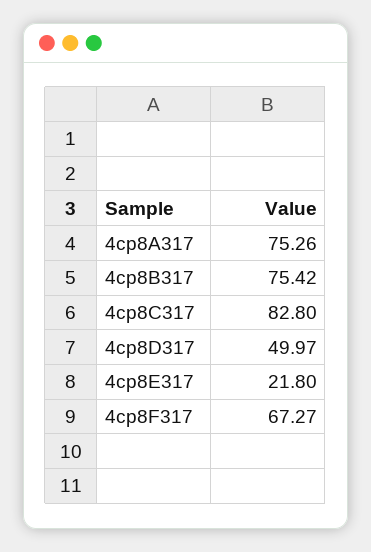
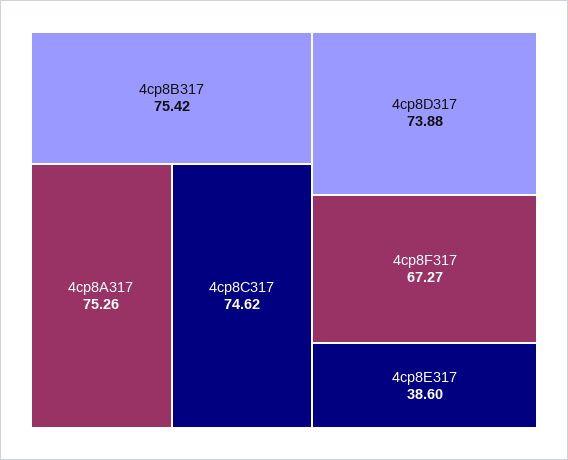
4cp8C317: 82.8 -> 74.62
4cp8D317: 49.97 -> 73.88
4cp8E317: 21.8 -> 38.6

